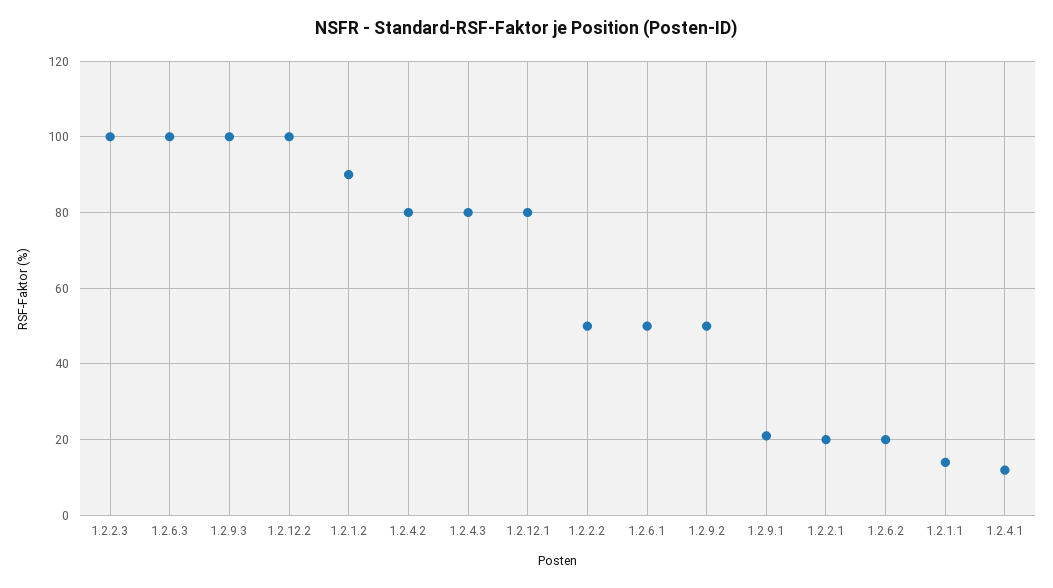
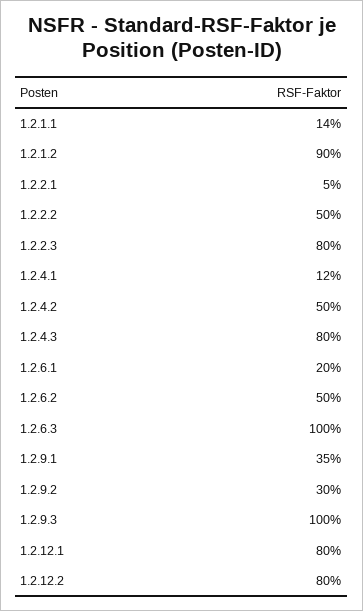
1.2.2.3: 100 -> 80
1.2.12.2: 100 -> 80
1.2.4.2: 80 -> 50
1.2.6.1: 50 -> 20
1.2.9.2: 50 -> 30
1.2.9.1: 20 -> 35
1.2.2.1: 20 -> 5
1.2.6.2: 20 -> 50

